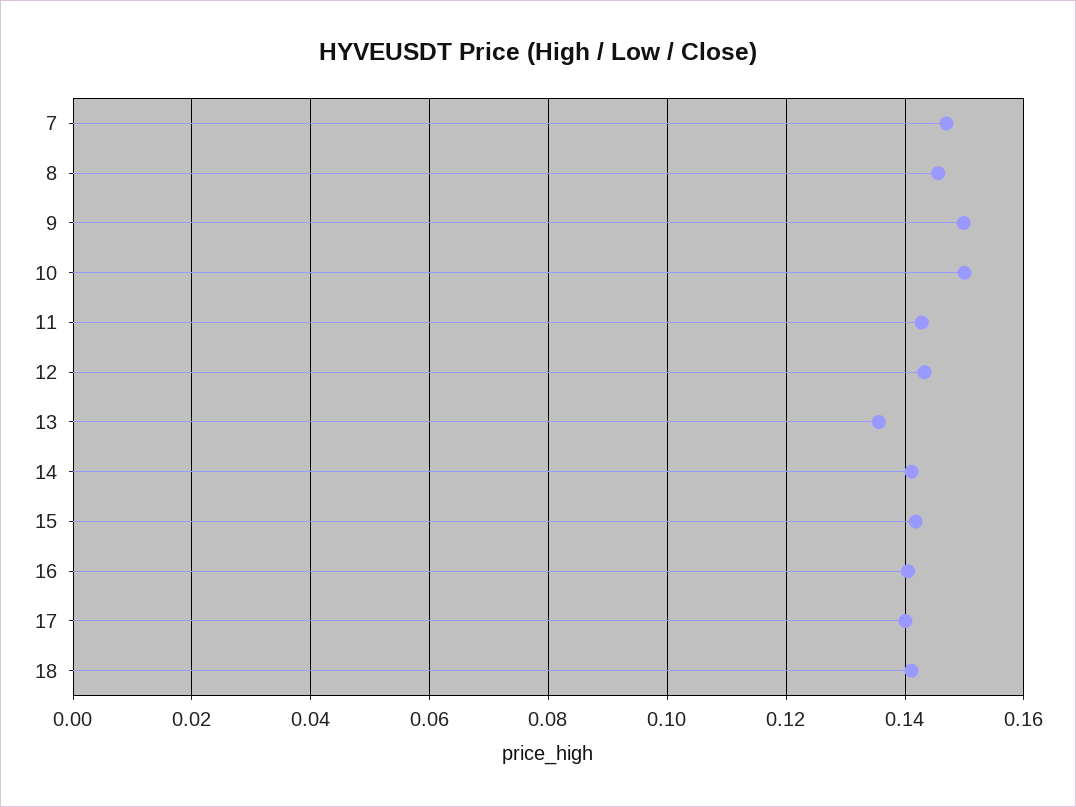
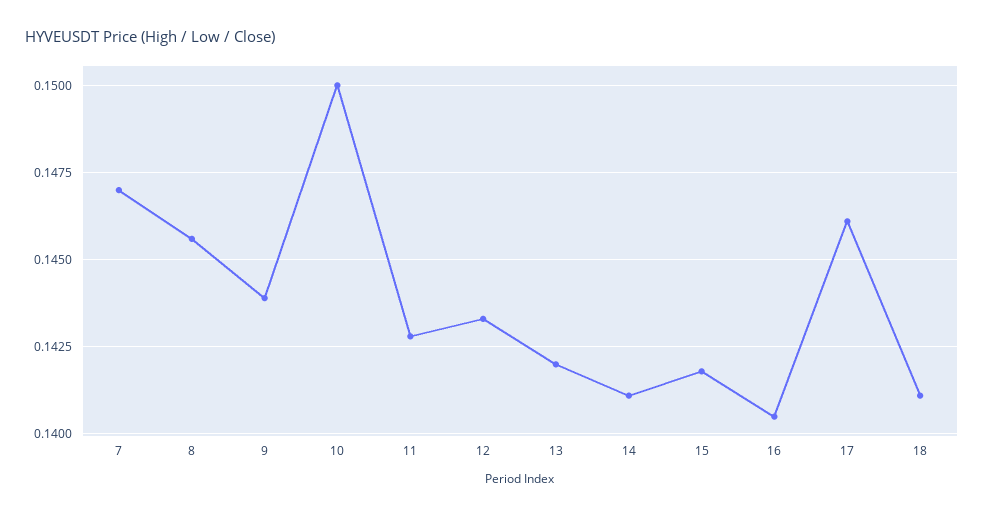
9: 0.15 -> 0.144
13: 0.136 -> 0.142
17: 0.14 -> 0.146

